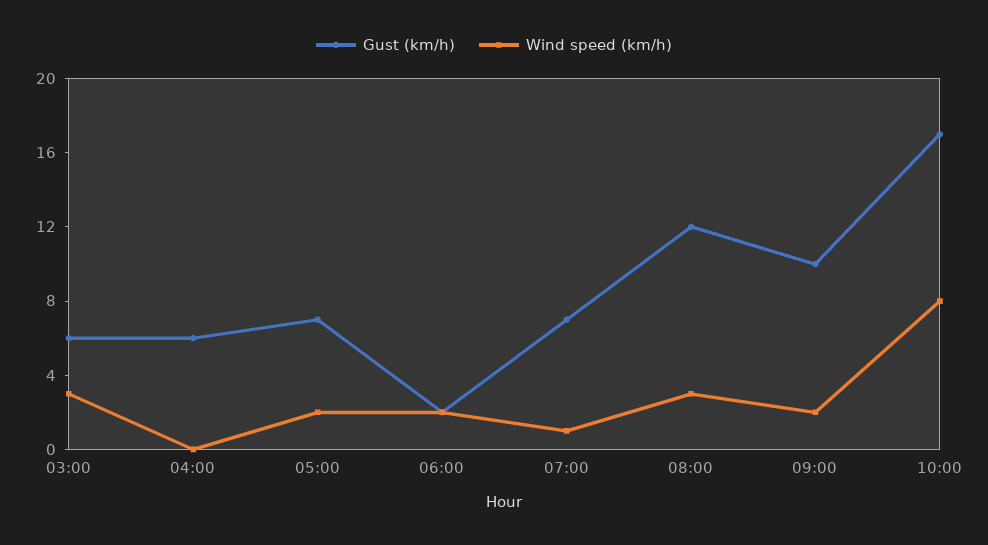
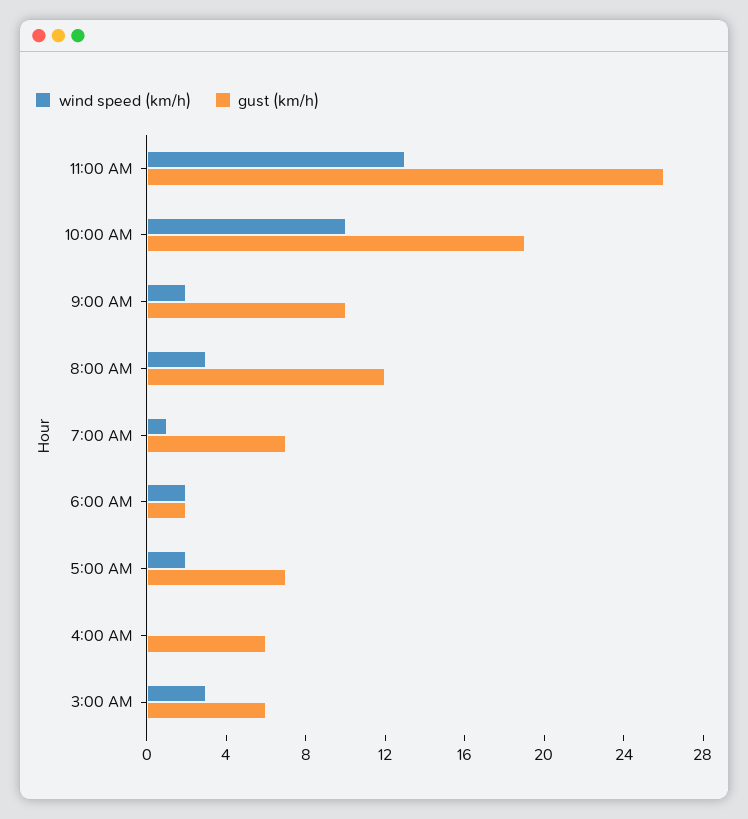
Gust (km/h), 10:00: 17 -> 19
Wind speed (km/h), 10:00: 8 -> 10
Wind speed (km/h), 11:00 AM: none -> 13
Gust (km/h), 11:00 AM: none -> 26

